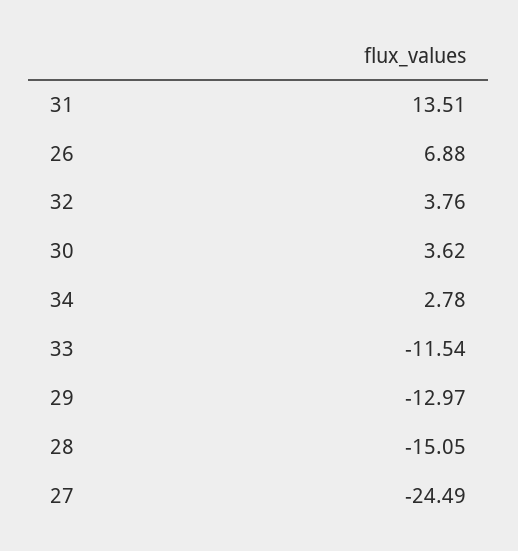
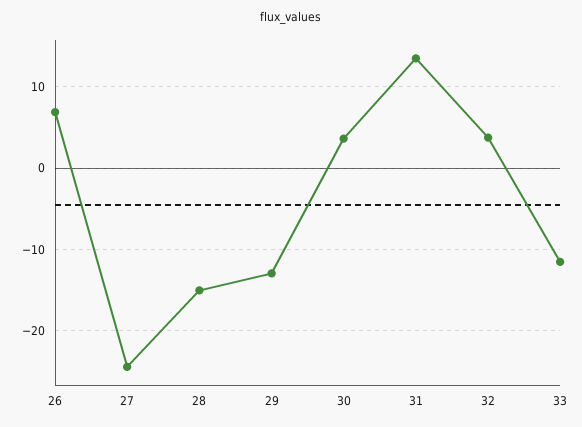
34: 2.78 -> none

